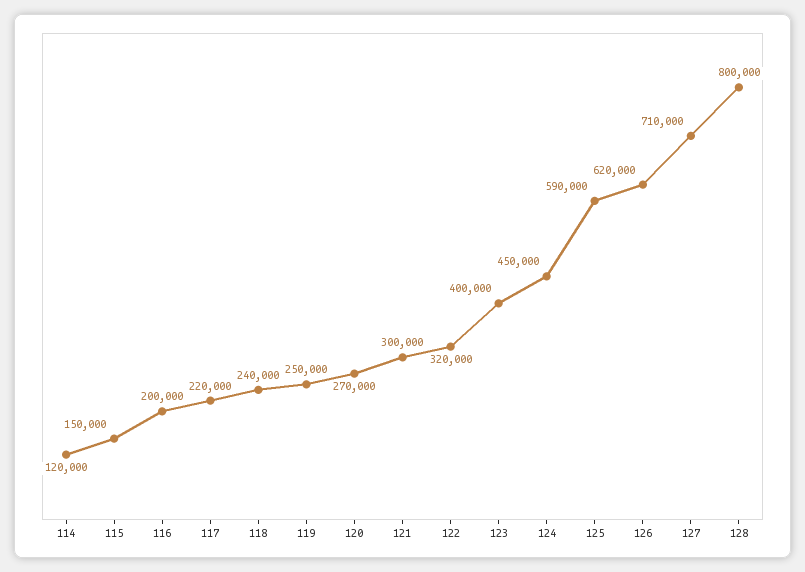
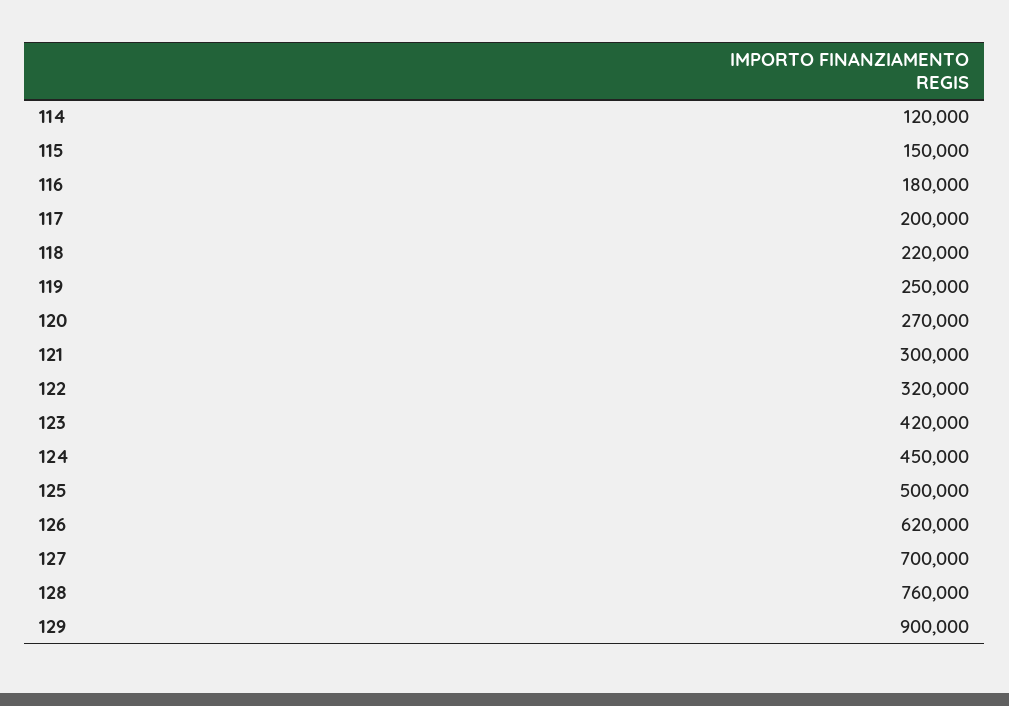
116: 200000 -> 180000
117: 220000 -> 200000
118: 240000 -> 220000
123: 400000 -> 420000
125: 590000 -> 500000
127: 710000 -> 700000
128: 800000 -> 760000
129: none -> 900000

